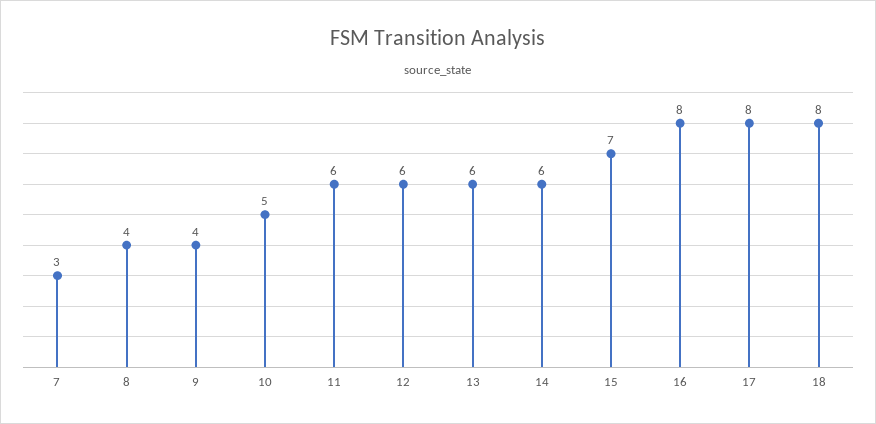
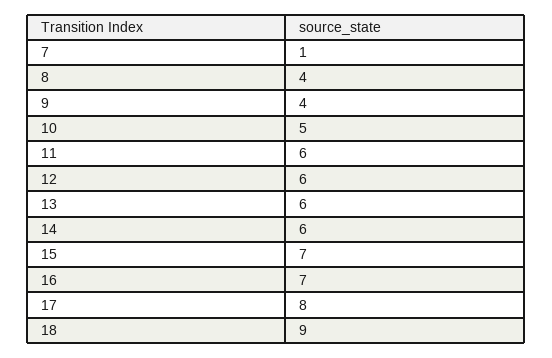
7: 3 -> 1
16: 8 -> 7
18: 8 -> 9

